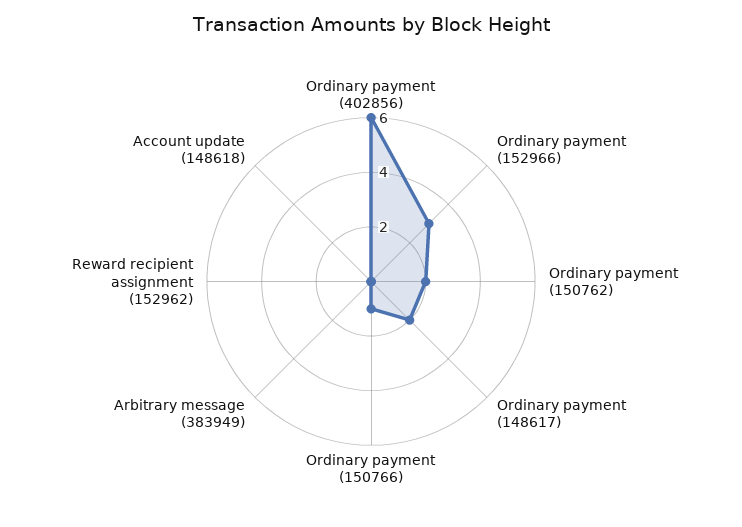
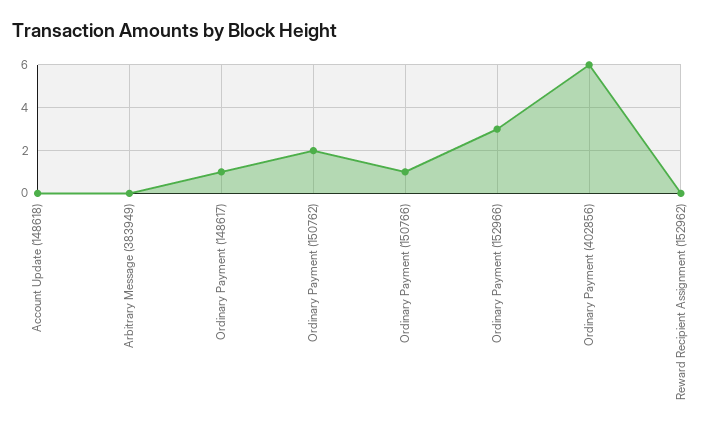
Ordinary payment (148617): 2 -> 1

